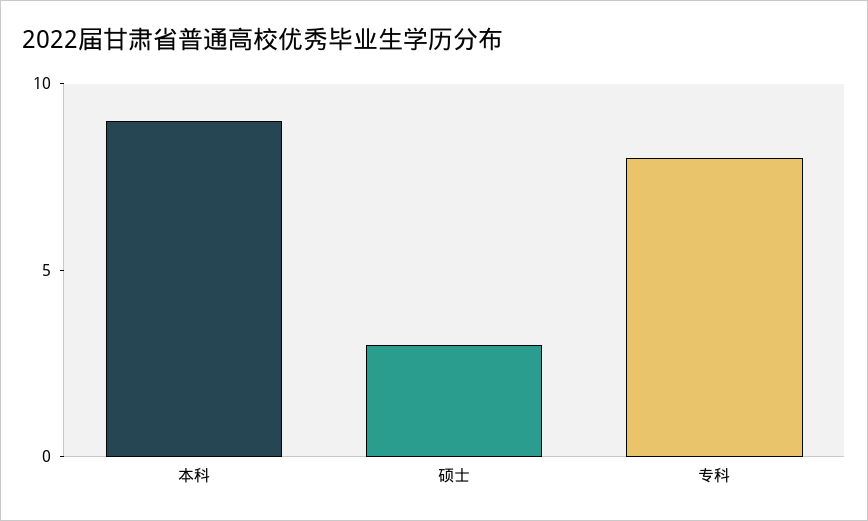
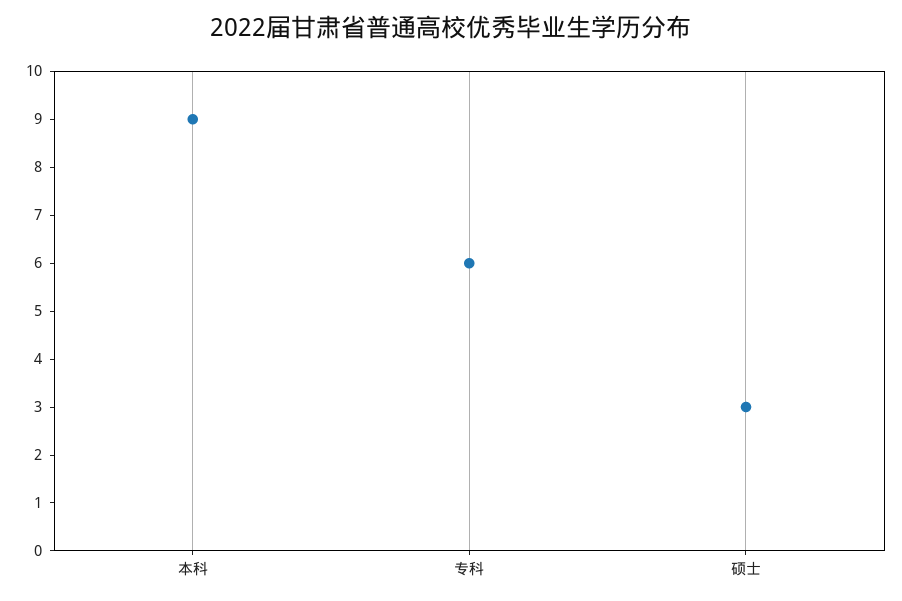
专科: 8 -> 6

